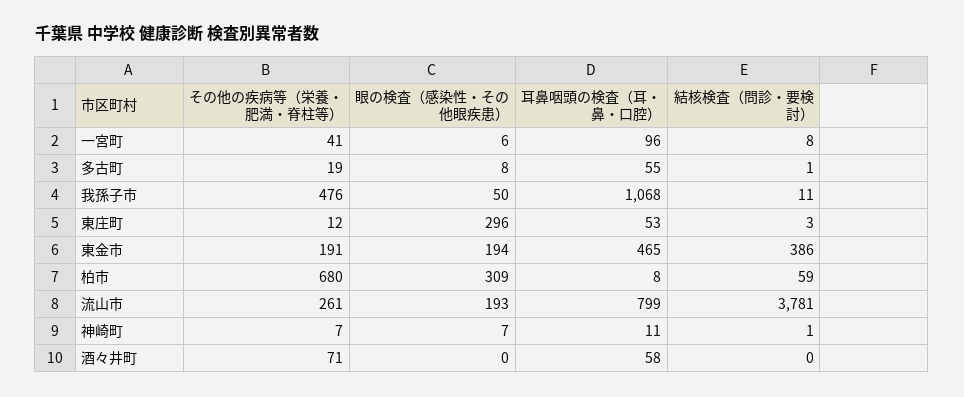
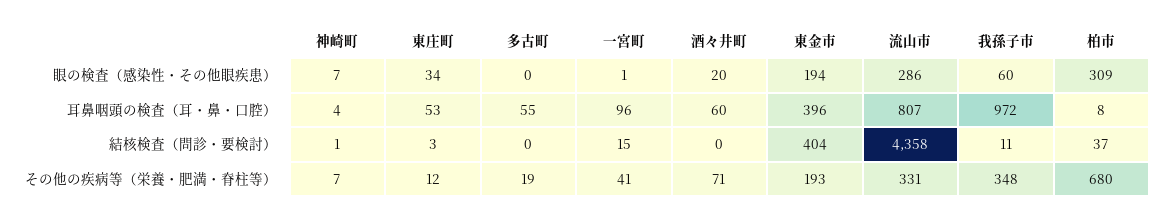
眼の検査（感染性・その他眼疾患）, 一宮町: 6 -> 1
結核検査（問診・要検討）, 一宮町: 8 -> 15
眼の検査（感染性・その他眼疾患）, 多古町: 8 -> 0
結核検査（問診・要検討）, 多古町: 1 -> 0
その他の疾病等（栄養・肥満・脊柱等）, 我孫子市: 476 -> 348
眼の検査（感染性・その他眼疾患）, 我孫子市: 50 -> 60
耳鼻咽頭の検査（耳・鼻・口腔）, 我孫子市: 1068 -> 972
眼の検査（感染性・その他眼疾患）, 東庄町: 296 -> 34
その他の疾病等（栄養・肥満・脊柱等）, 東金市: 191 -> 193
耳鼻咽頭の検査（耳・鼻・口腔）, 東金市: 465 -> 396
結核検査（問診・要検討）, 東金市: 386 -> 404
結核検査（問診・要検討）, 柏市: 59 -> 37
その他の疾病等（栄養・肥満・脊柱等）, 流山市: 261 -> 331
眼の検査（感染性・その他眼疾患）, 流山市: 193 -> 286
耳鼻咽頭の検査（耳・鼻・口腔）, 流山市: 799 -> 807
結核検査（問診・要検討）, 流山市: 3781 -> 4358
耳鼻咽頭の検査（耳・鼻・口腔）, 神崎町: 11 -> 4
眼の検査（感染性・その他眼疾患）, 酒々井町: 0 -> 20
耳鼻咽頭の検査（耳・鼻・口腔）, 酒々井町: 58 -> 60

